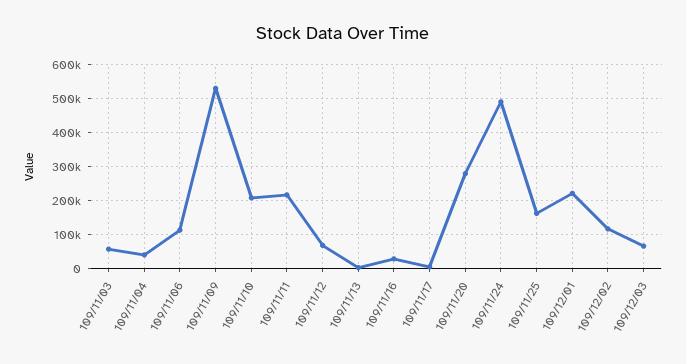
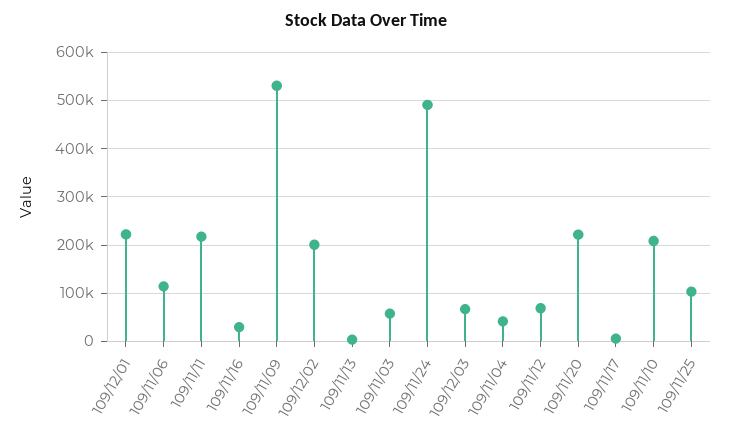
109/11/20: 280000 -> 220000
109/11/25: 160000 -> 100000
109/12/02: 120000 -> 200000

